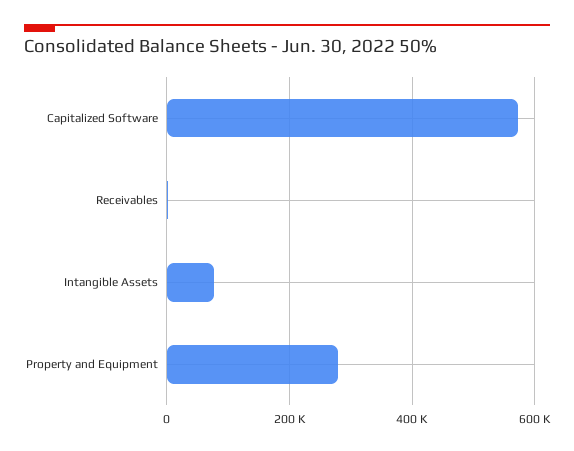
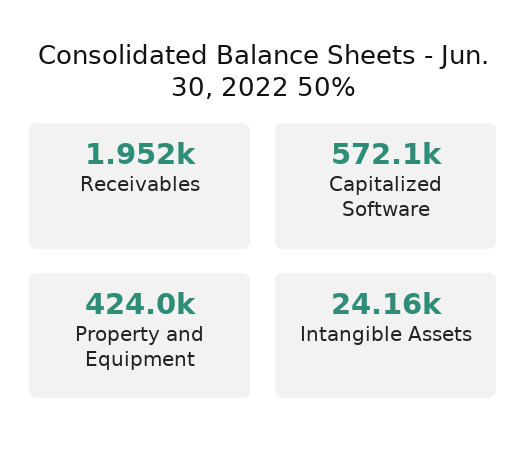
Intangible Assets: 80000 -> 24160
Property and Equipment: 280000 -> 424000

